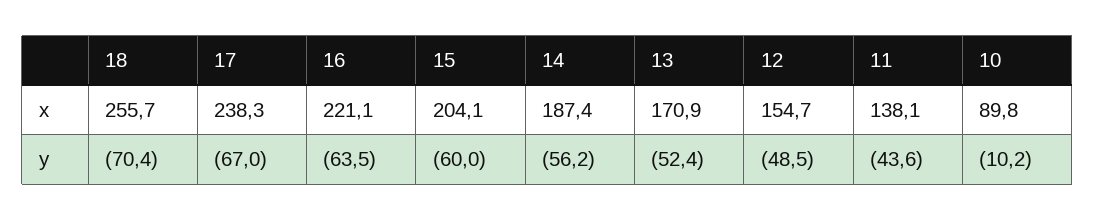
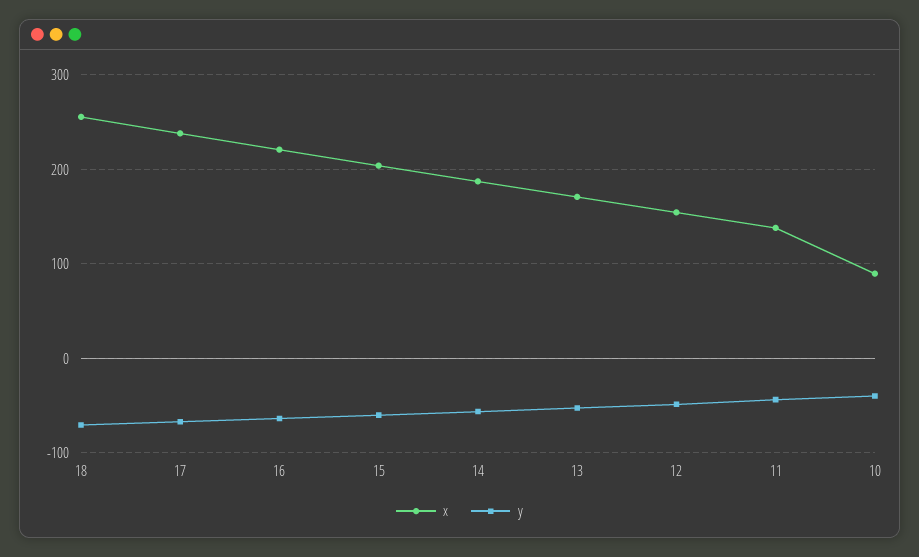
y, 10: -10.2 -> -40

